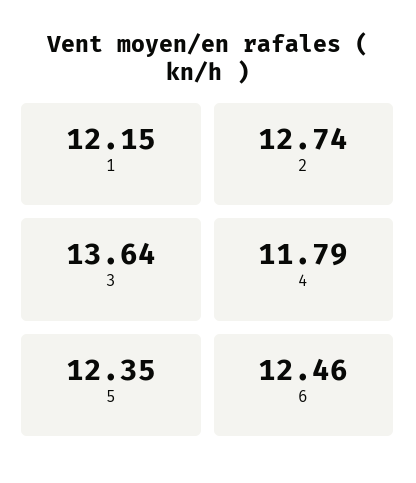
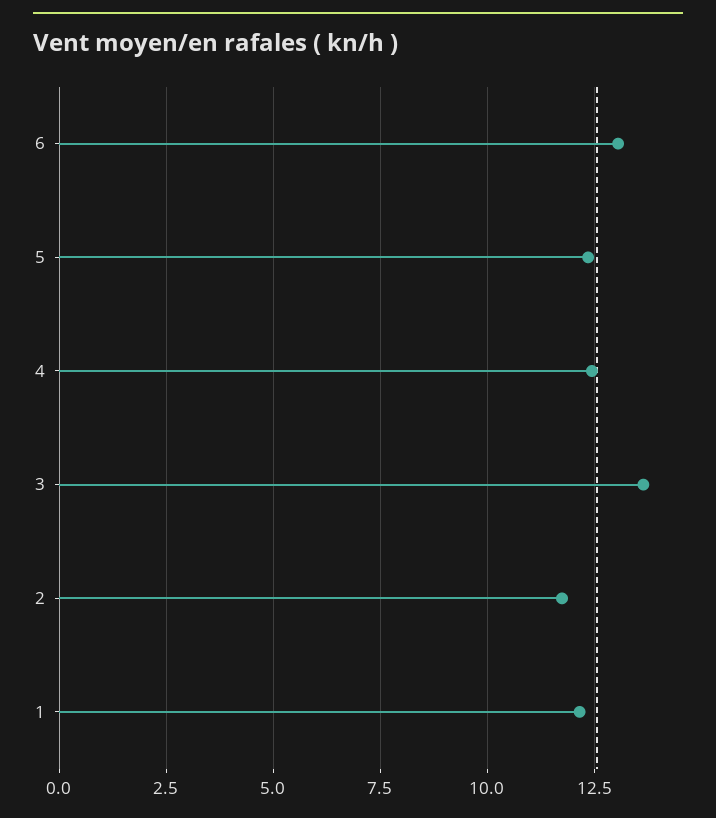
2: 12.74 -> 11.75
4: 11.79 -> 12.5
6: 12.46 -> 13

